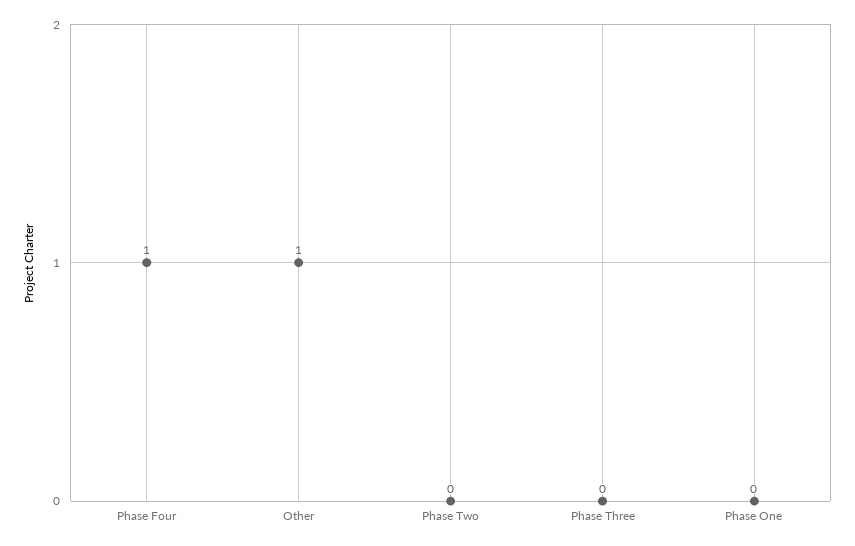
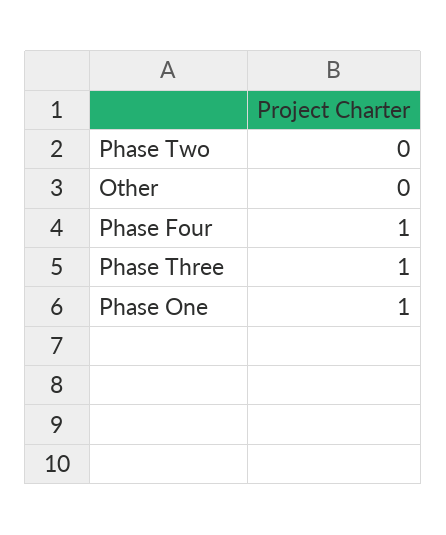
Other: 1 -> 0
Phase Three: 0 -> 1
Phase One: 0 -> 1

